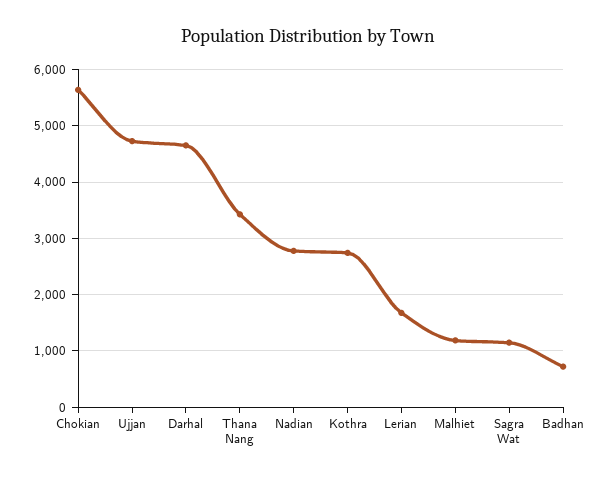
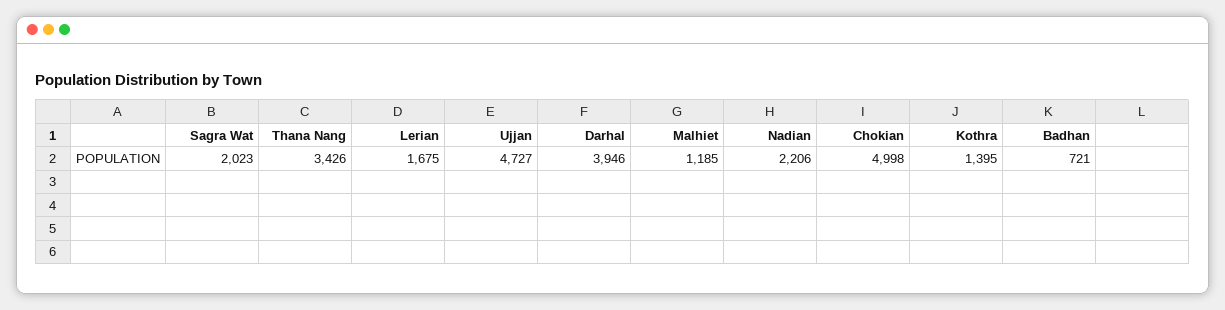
Chokian: 5600 -> 4998
Darhal: 4600 -> 3946
Nadian: 2800 -> 2206
Kothra: 2800 -> 1395
Sagra Wat: 1200 -> 2023

